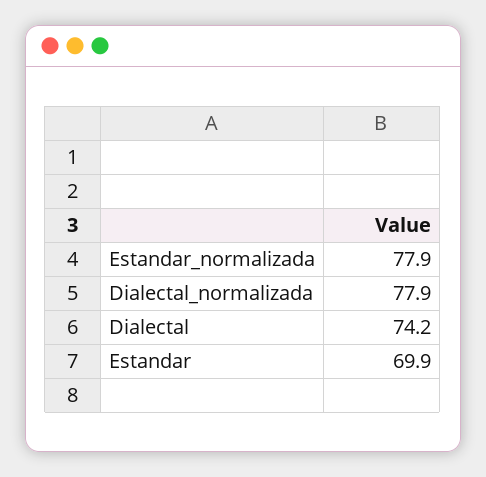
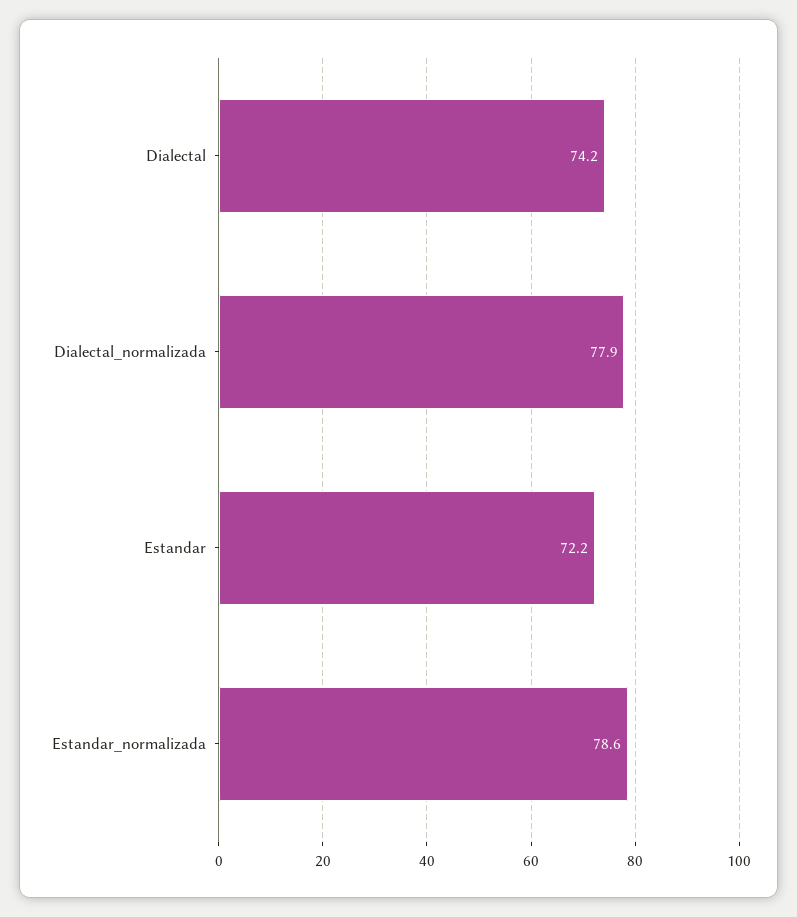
Estandar_normalizada: 77.9 -> 78.6
Estandar: 69.9 -> 72.2

